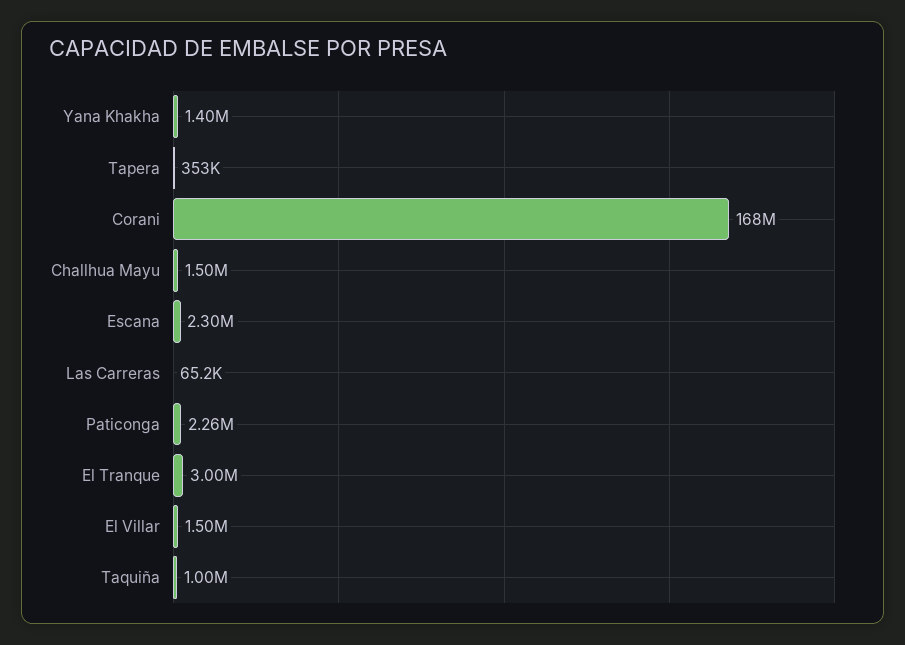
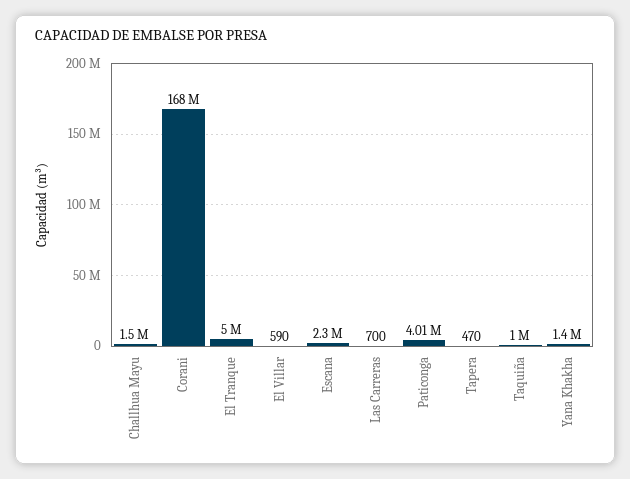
Tapera: 353000 -> 470
Las Carreras: 65200 -> 700
Paticonga: 2260000 -> 4010000
El Tranque: 3000000 -> 5000000
El Villar: 1500000 -> 590

